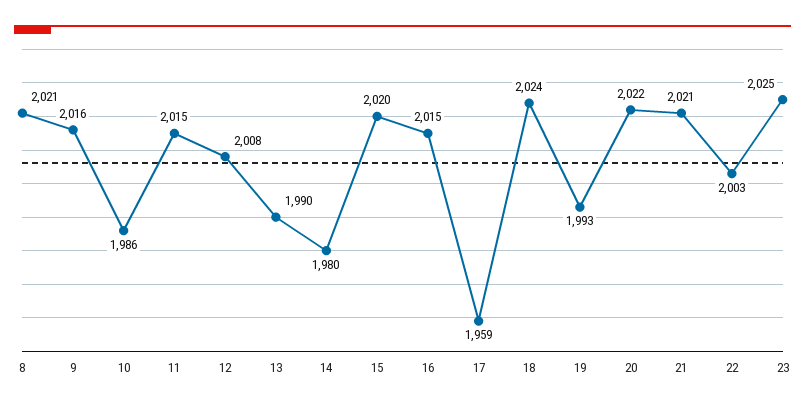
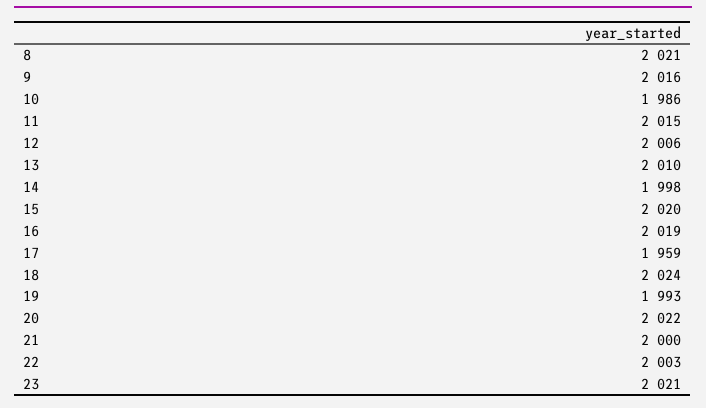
12: 2008 -> 2006
13: 1990 -> 2010
14: 1980 -> 1998
16: 2015 -> 2019
21: 2021 -> 2000
23: 2025 -> 2021

